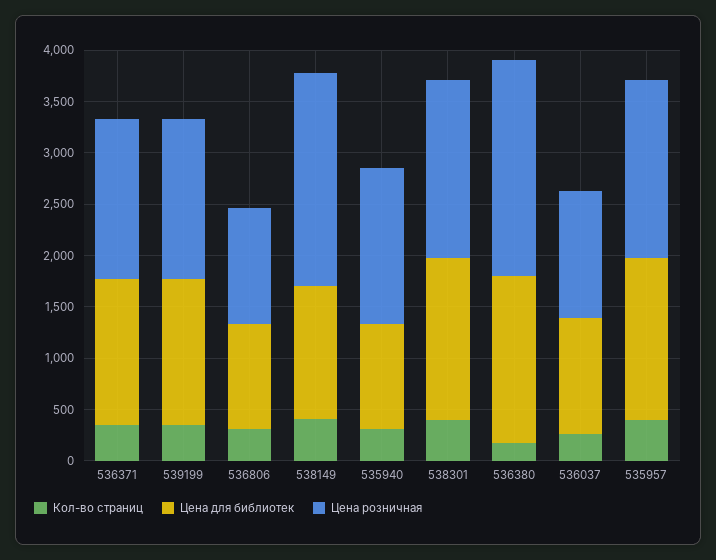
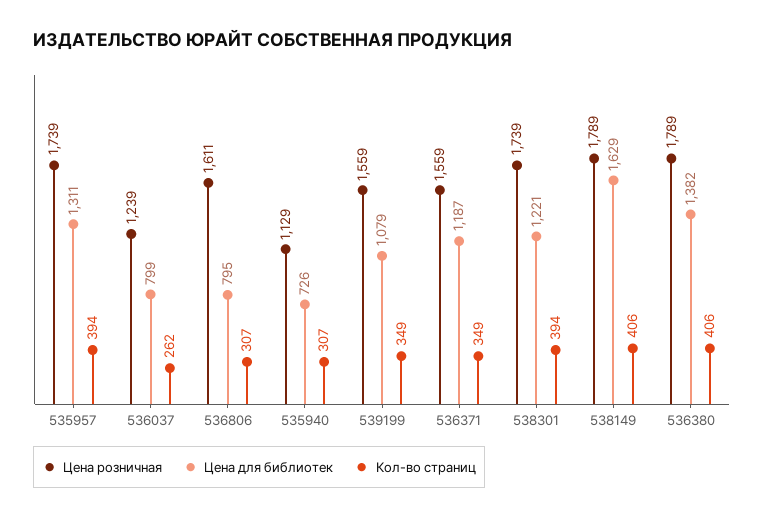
Цена для библиотек, 536371: 1400 -> 1187
Цена для библиотек, 539199: 1400 -> 1079
Цена для библиотек, 536806: 1000 -> 795
Цена розничная, 536806: 1100 -> 1611
Цена для библиотек, 538149: 1300 -> 1629
Цена розничная, 538149: 2100 -> 1789
Цена для библиотек, 535940: 1000 -> 726
Цена розничная, 535940: 1500 -> 1129
Цена для библиотек, 538301: 1600 -> 1221
Кол-во страниц, 536380: 200 -> 406
Цена для библиотек, 536380: 1600 -> 1382
Цена розничная, 536380: 2100 -> 1789
Цена для библиотек, 536037: 1100 -> 799
Цена для библиотек, 535957: 1600 -> 1311

